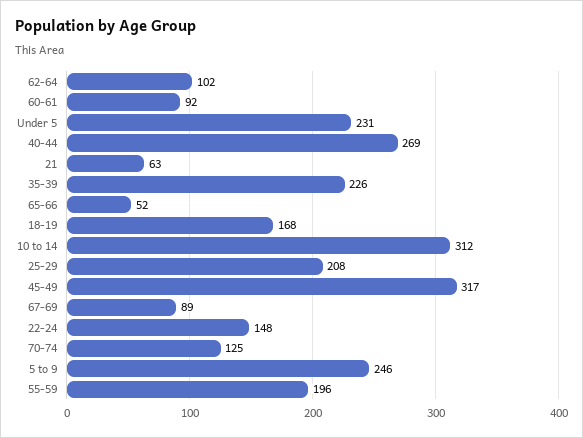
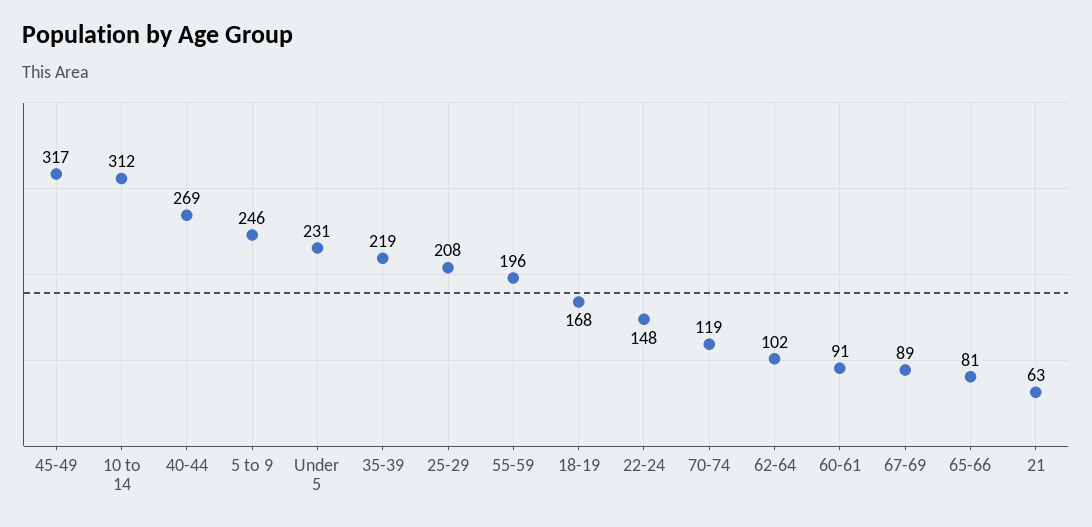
60-61: 92 -> 91
35-39: 226 -> 219
65-66: 52 -> 81
70-74: 125 -> 119

